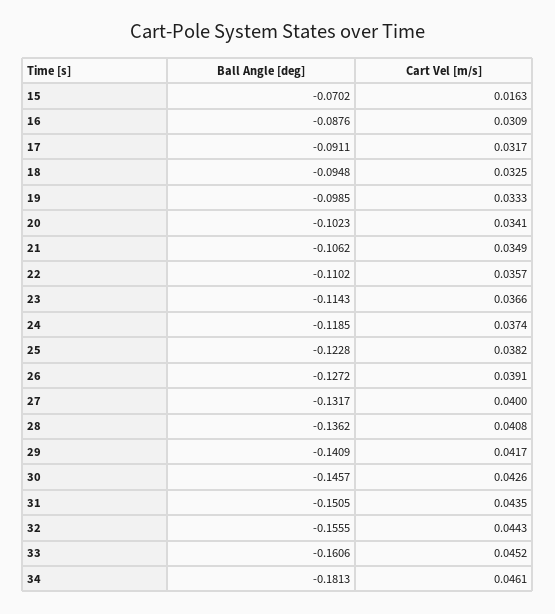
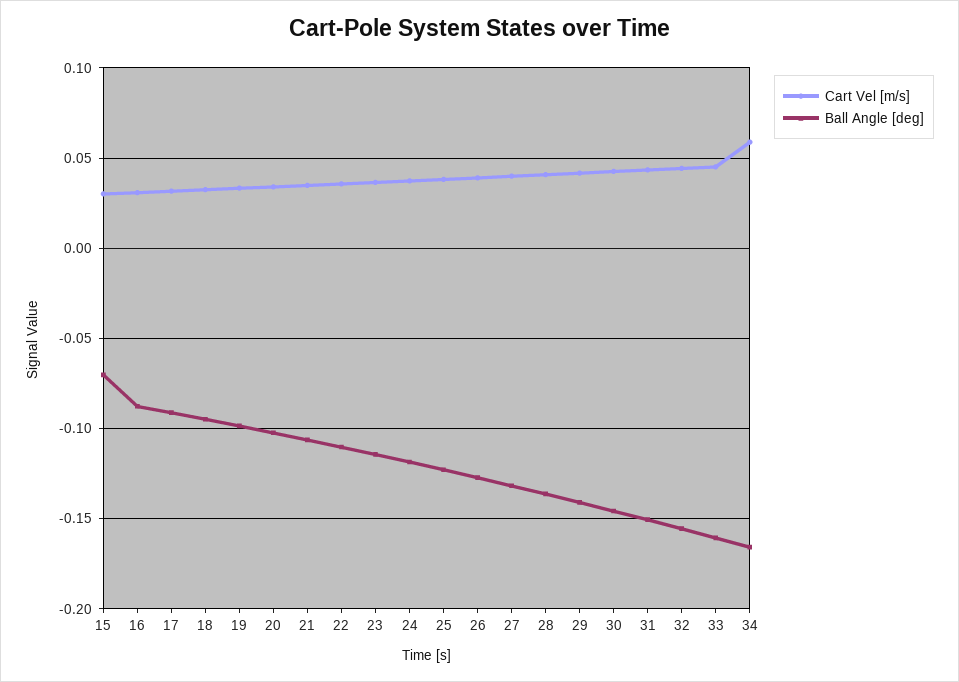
Cart Vel [m/s], 15: 0.0163 -> 0.03
Ball Angle [deg], 34: -0.1813 -> -0.165
Cart Vel [m/s], 34: 0.0461 -> 0.06

